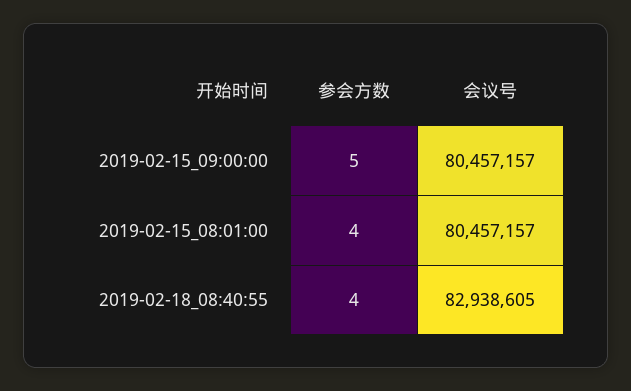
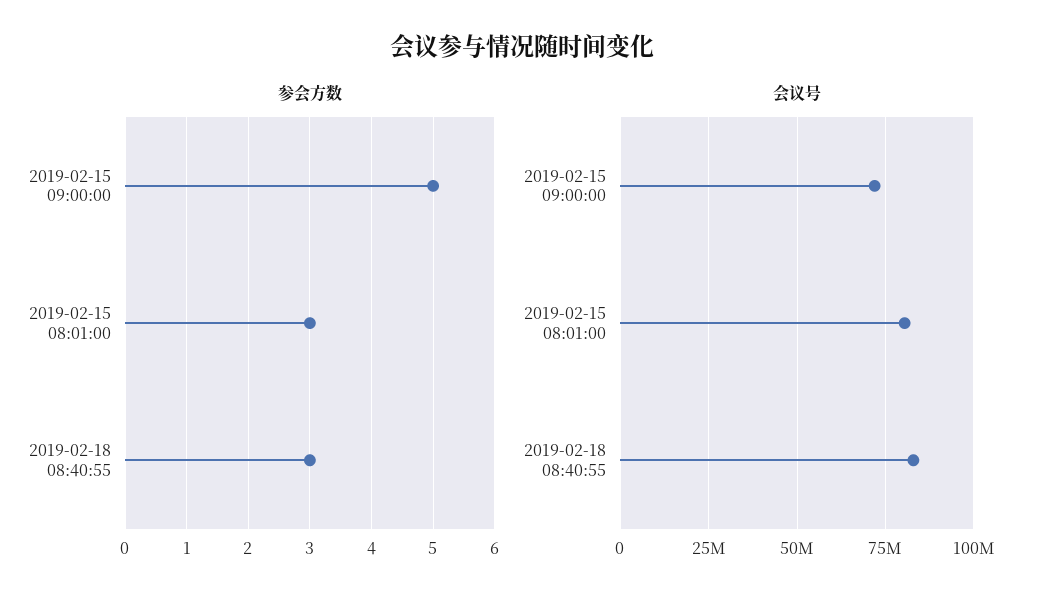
会议号, 2019-02-15_09:00:00: 80457157 -> 72500000
参会方数, 2019-02-15_08:01:00: 4 -> 3
参会方数, 2019-02-18_08:40:55: 4 -> 3

